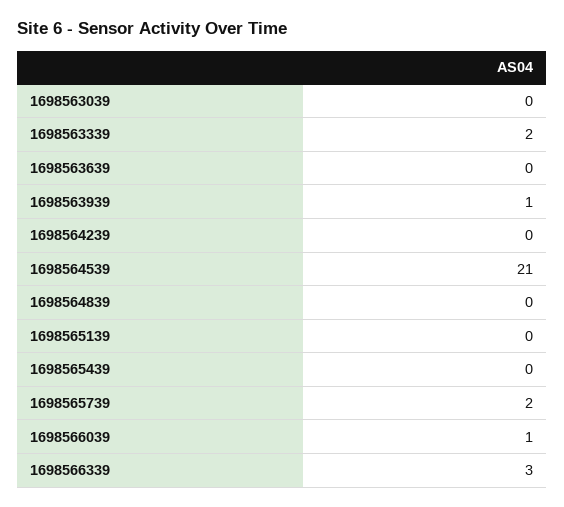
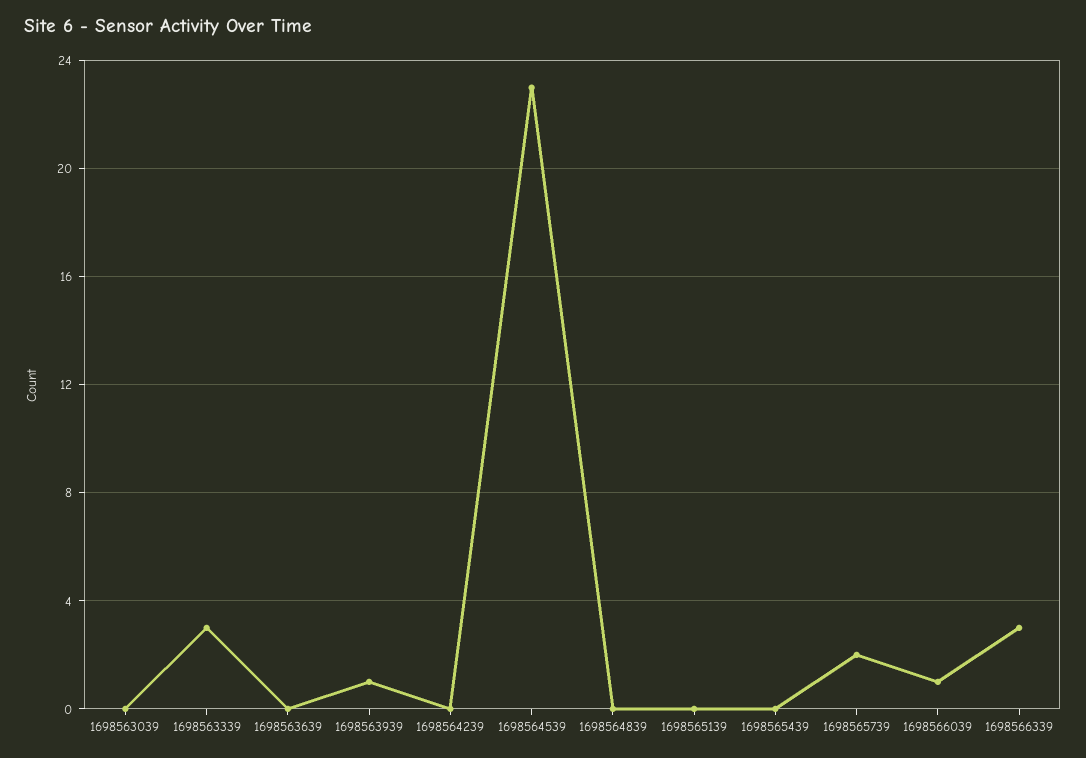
1698563339: 2 -> 3
1698564539: 21 -> 23

